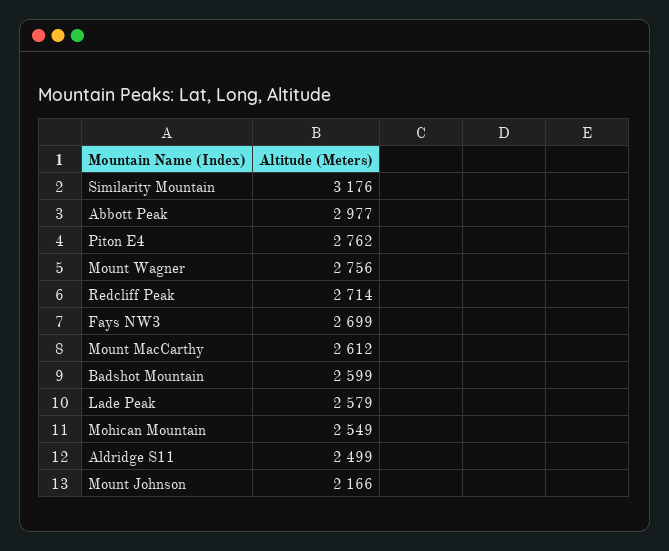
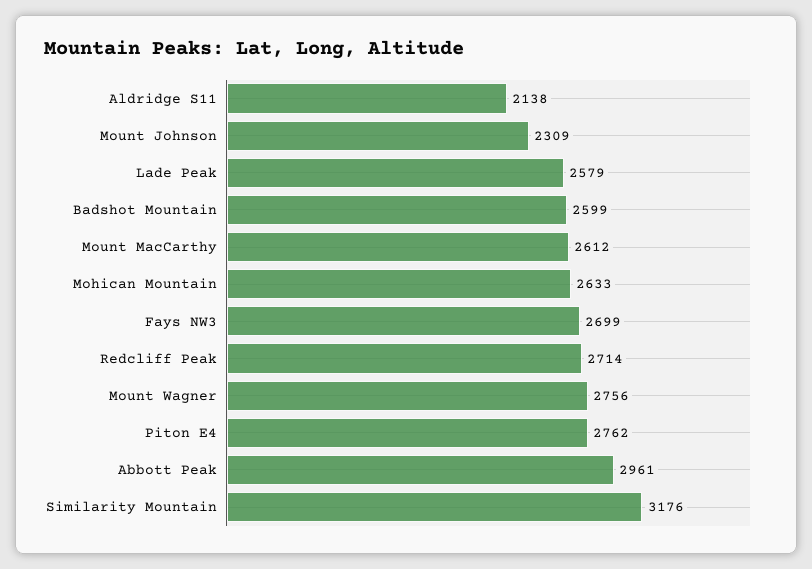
Abbott Peak: 2977 -> 2961
Mohican Mountain: 2549 -> 2633
Aldridge S11: 2499 -> 2138
Mount Johnson: 2166 -> 2309

